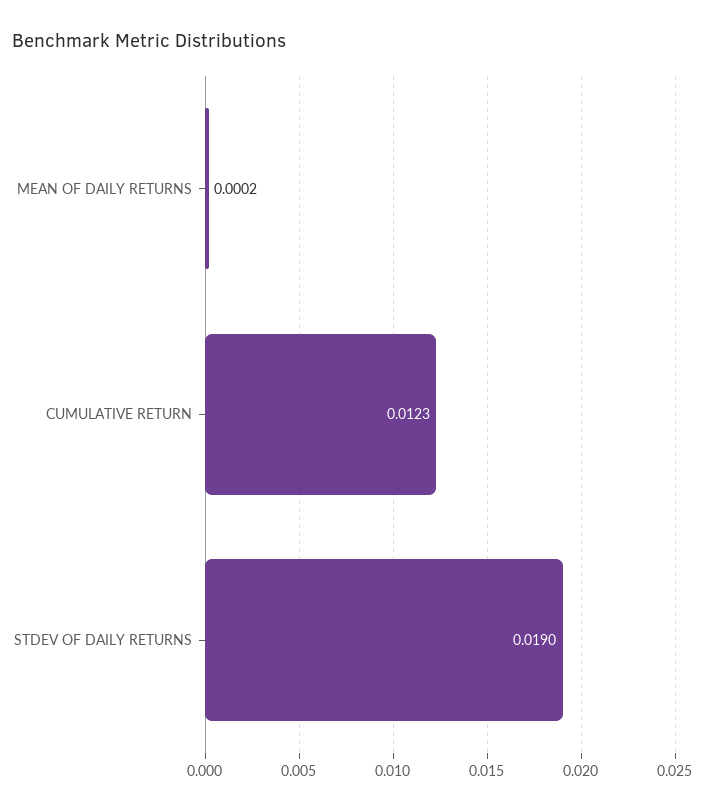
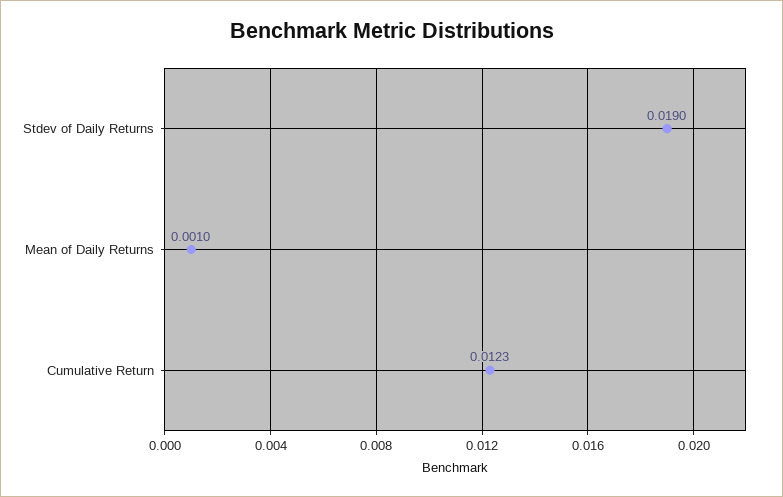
MEAN OF DAILY RETURNS: 0.0002 -> 0.001

